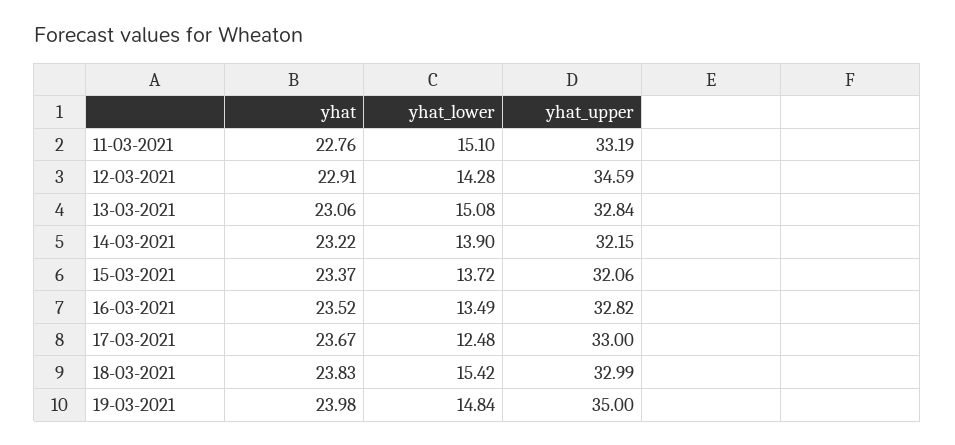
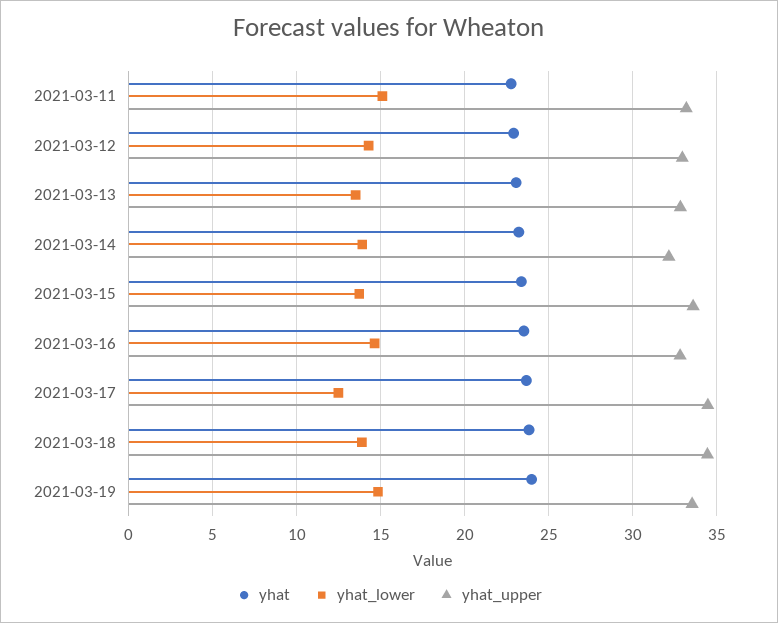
yhat_upper, 12-03-2021: 34.59 -> 33
yhat_lower, 13-03-2021: 15.08 -> 13.5
yhat_upper, 15-03-2021: 32.06 -> 33.5
yhat_lower, 16-03-2021: 13.49 -> 14.5
yhat_upper, 17-03-2021: 33 -> 34.5
yhat_lower, 18-03-2021: 15.42 -> 14
yhat_upper, 18-03-2021: 32.99 -> 34.5
yhat_upper, 19-03-2021: 35 -> 33.5

